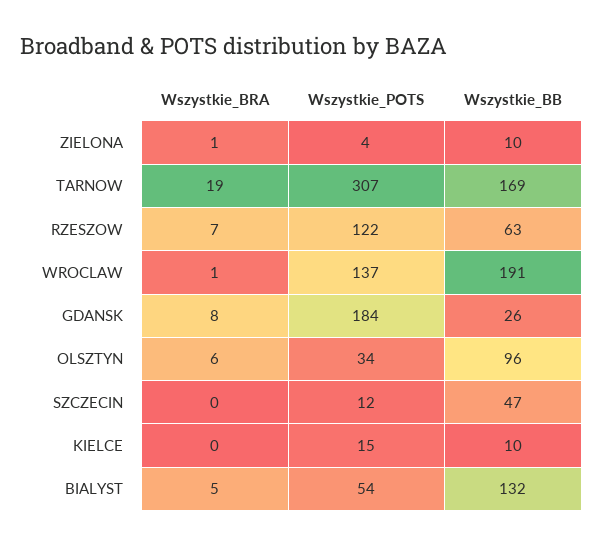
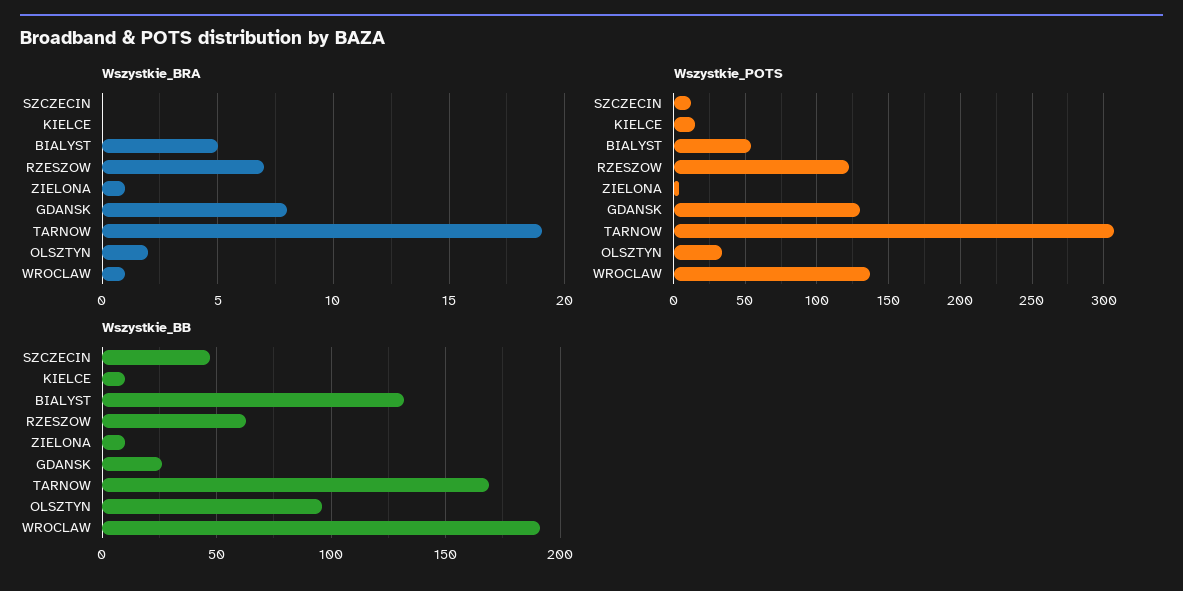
Wszystkie_POTS, GDANSK: 184 -> 130
Wszystkie_BRA, OLSZTYN: 6 -> 2

